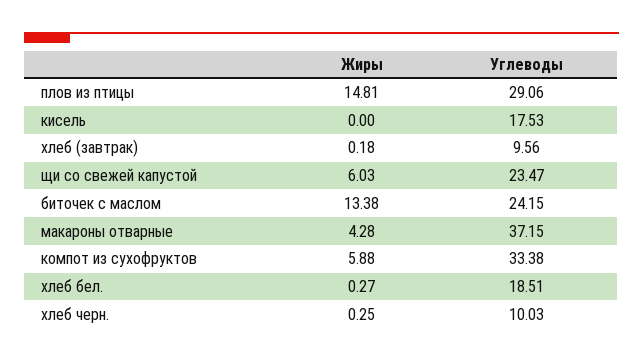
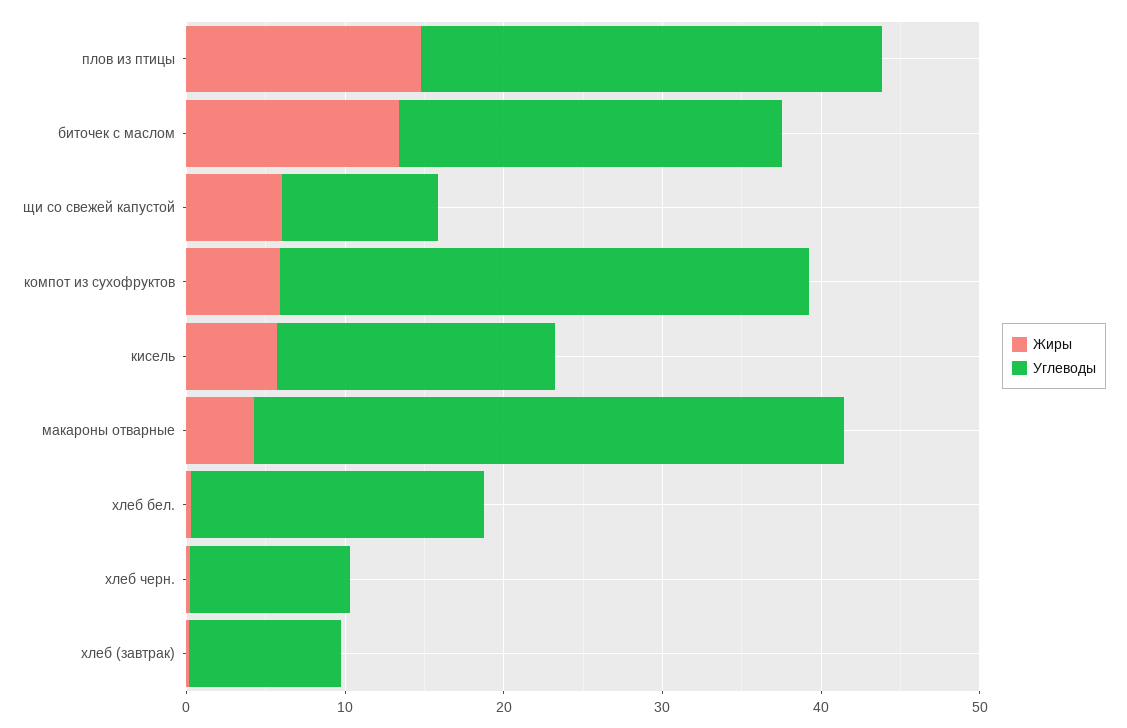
Жиры, кисель: 0 -> 6
Углеводы, щи со свежей капустой: 23.47 -> 10

